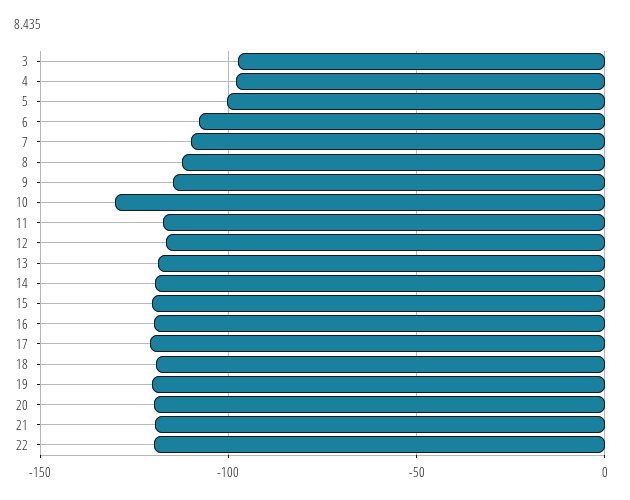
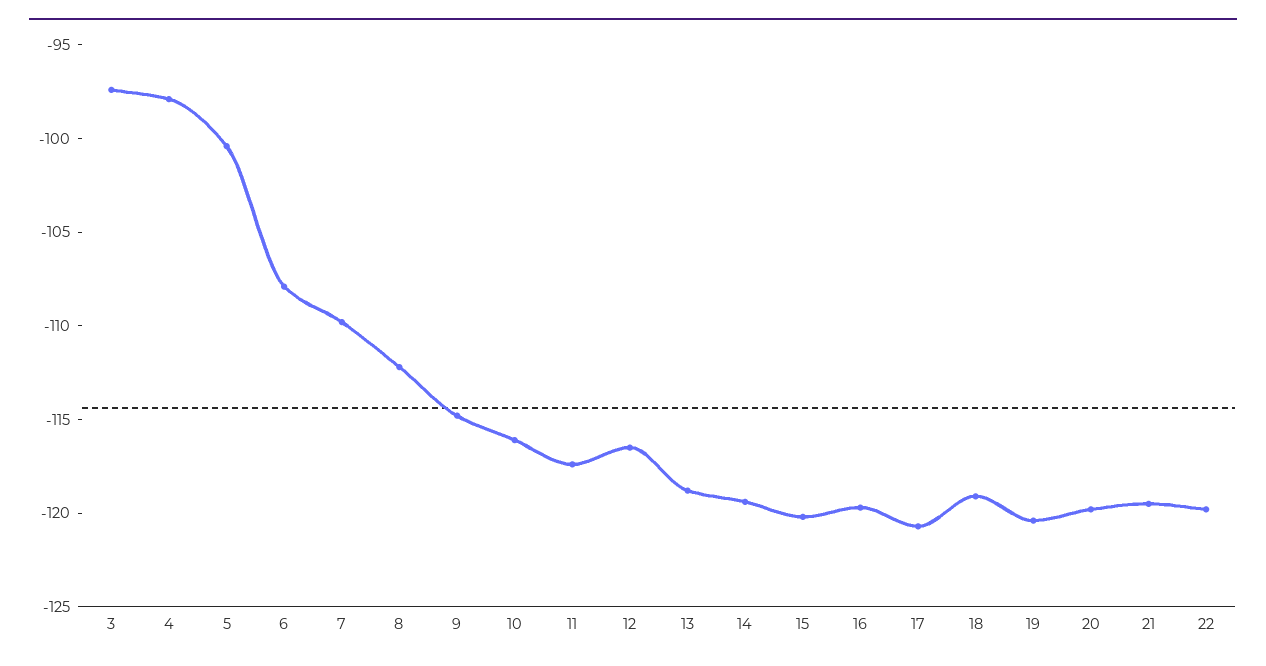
10: -130 -> -116

